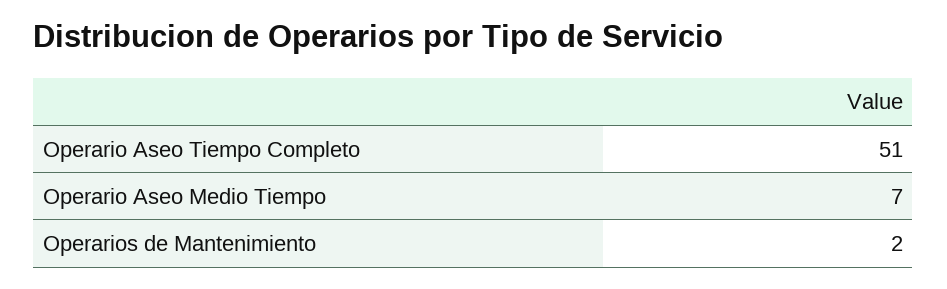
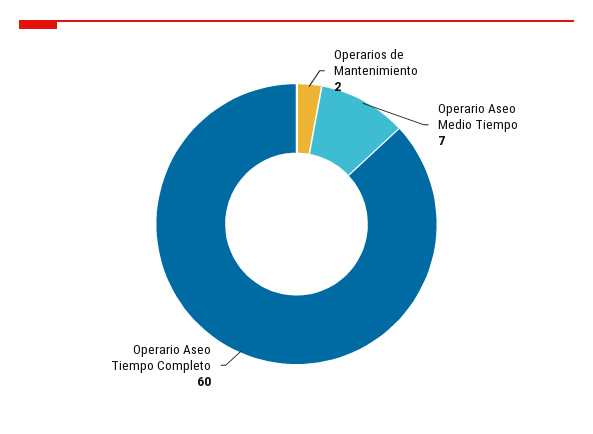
Operario Aseo Tiempo Completo: 51 -> 60

